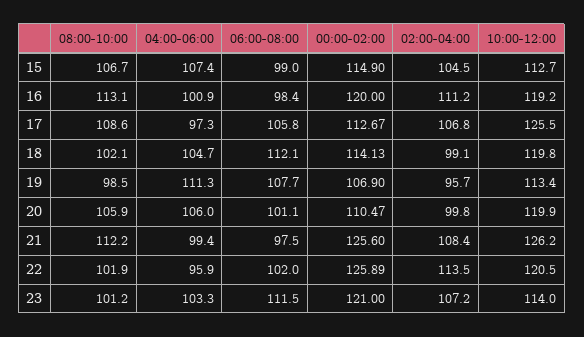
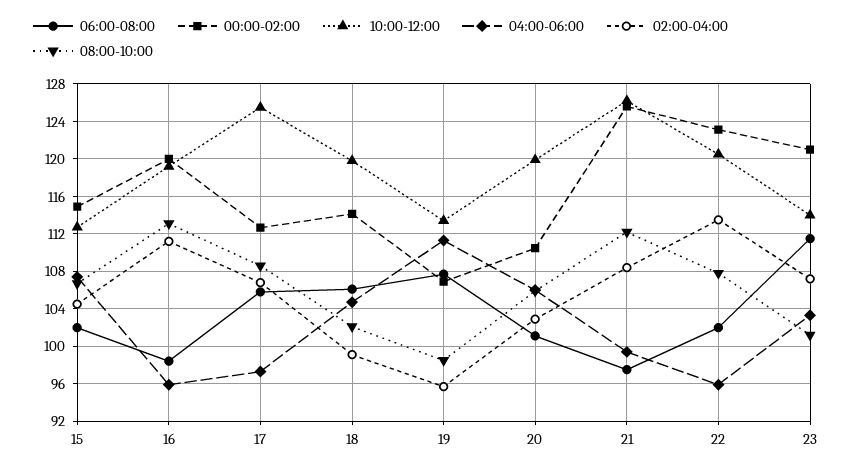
06:00-08:00, 15: 99 -> 102
04:00-06:00, 16: 100.9 -> 96
06:00-08:00, 18: 112.1 -> 106
02:00-04:00, 20: 99.8 -> 103
08:00-10:00, 22: 101.9 -> 108
00:00-02:00, 22: 125.89 -> 123

